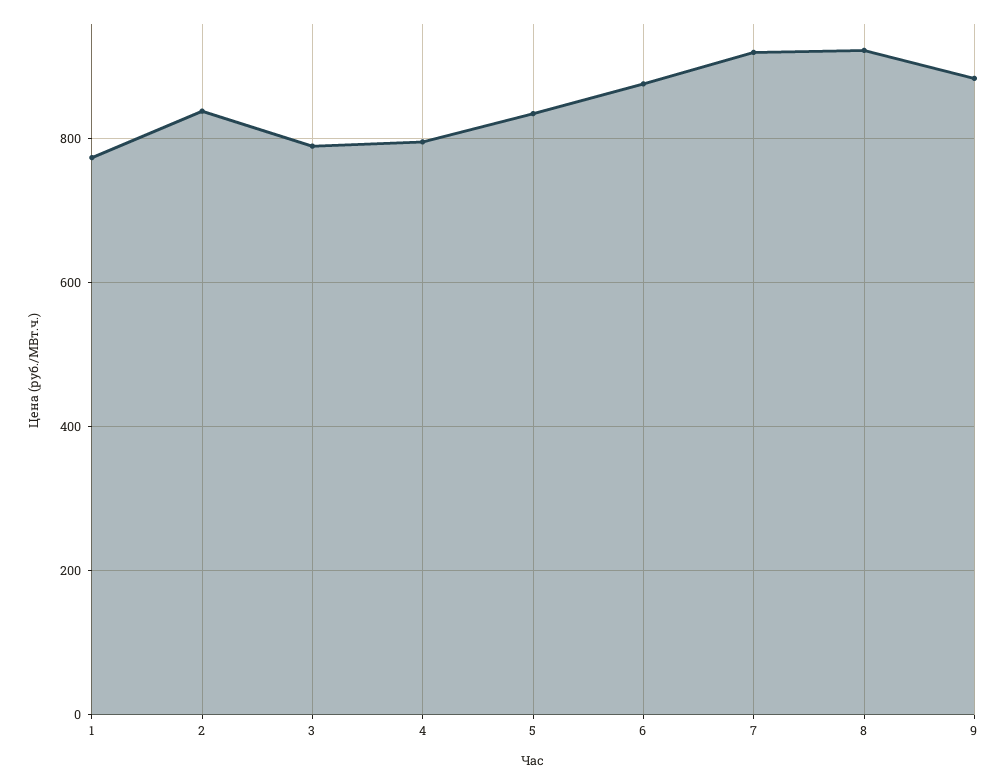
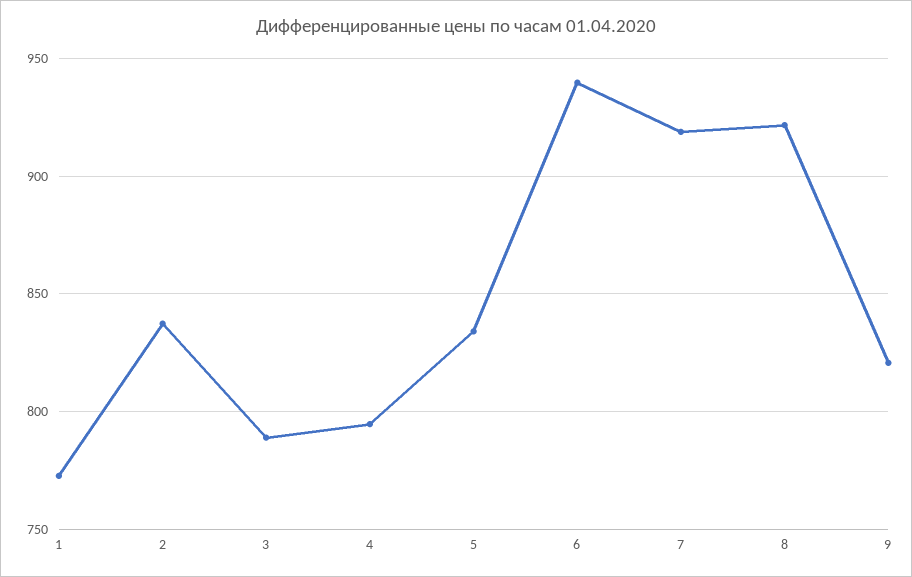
6: 880 -> 940
9: 880 -> 820

